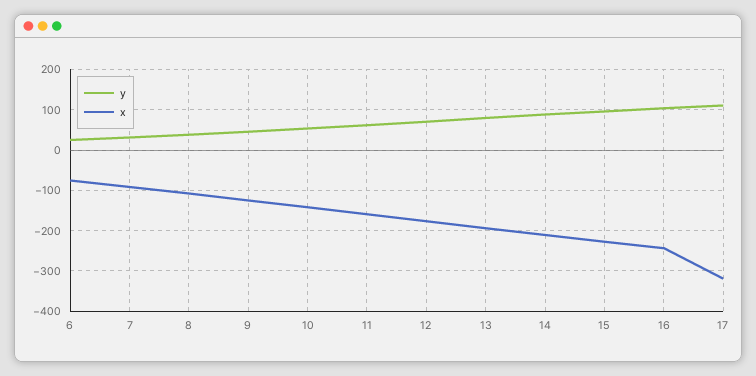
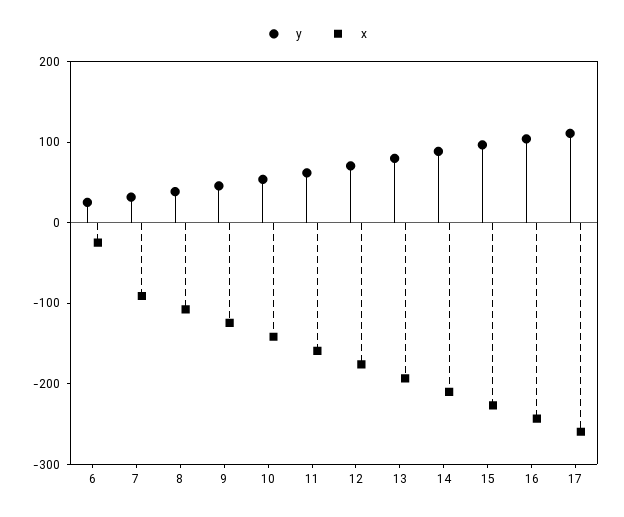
x, 6: -80 -> -20
x, 17: -320 -> -260

